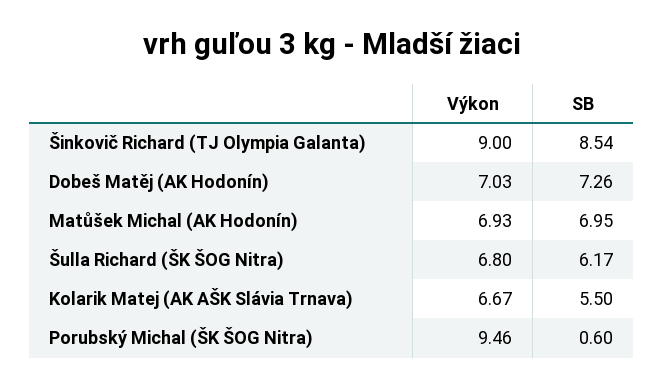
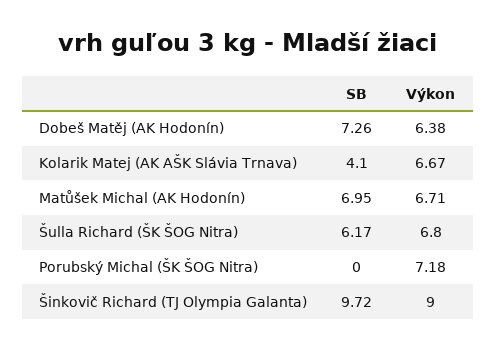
SB, Šinkovič Richard (TJ Olympia Galanta): 8.54 -> 9.72
Výkon, Dobeš Matěj (AK Hodonín): 7.03 -> 6.38
Výkon, Matůšek Michal (AK Hodonín): 6.93 -> 6.71
SB, Kolarik Matej (AK AŠK Slávia Trnava): 5.5 -> 4.1
Výkon, Porubský Michal (ŠK ŠOG Nitra): 9.46 -> 7.18
SB, Porubský Michal (ŠK ŠOG Nitra): 0.6 -> 0

